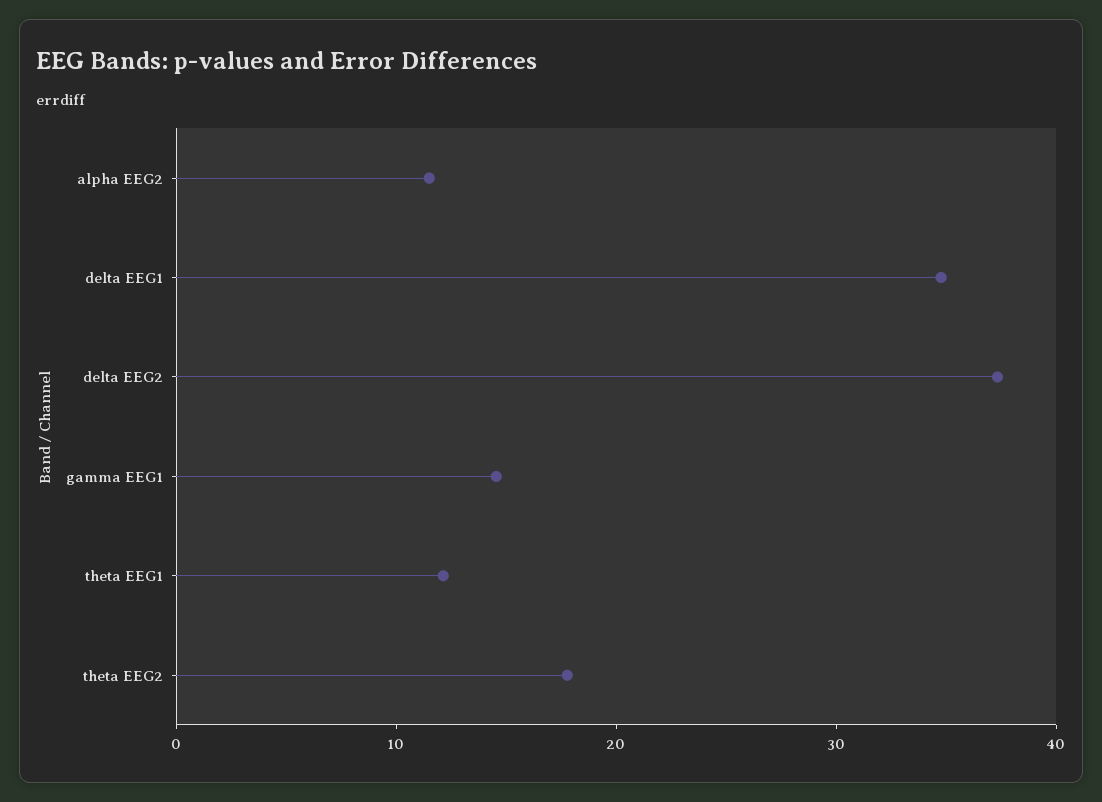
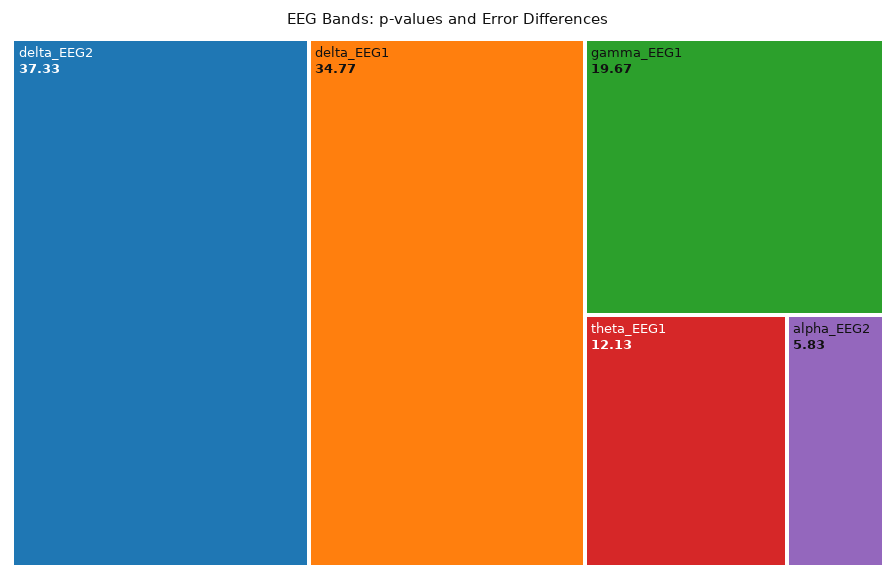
alpha EEG2: 12 -> 5.83
gamma EEG1: 14 -> 19.67
theta EEG2: 18 -> none

